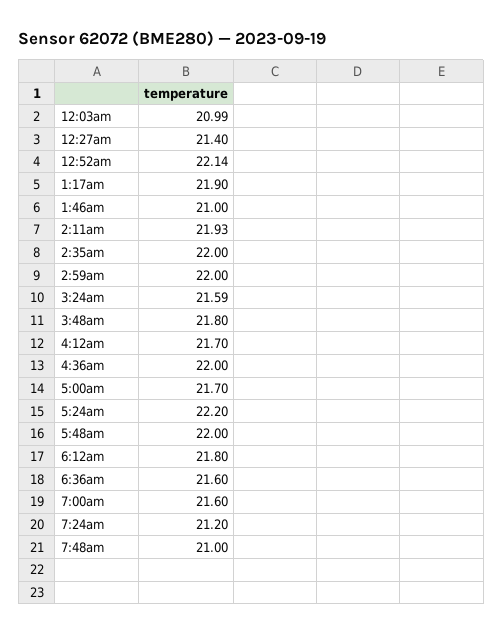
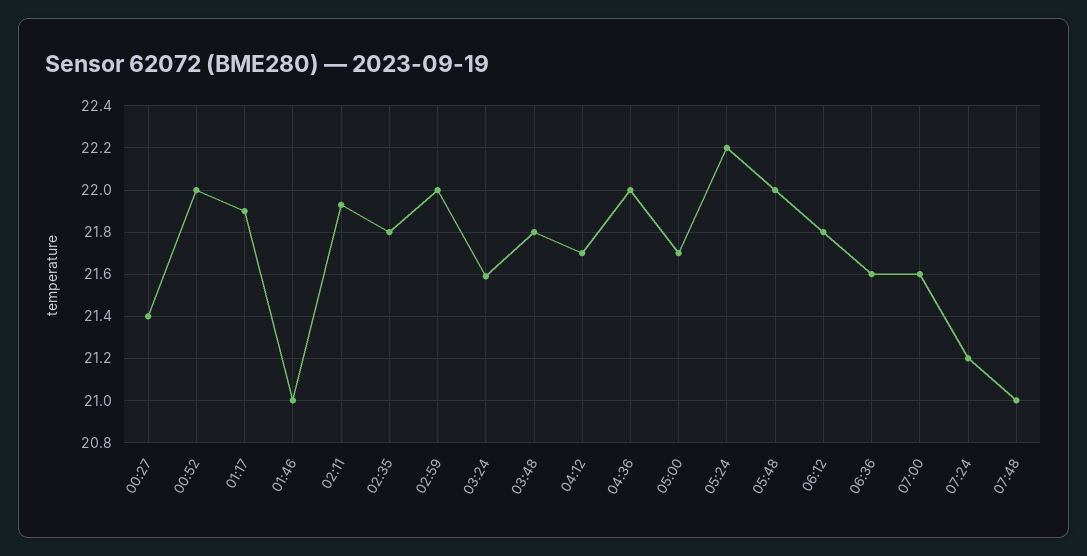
12:03am: 20.99 -> none
12:52am: 22.14 -> 22
2:35am: 22 -> 21.8

